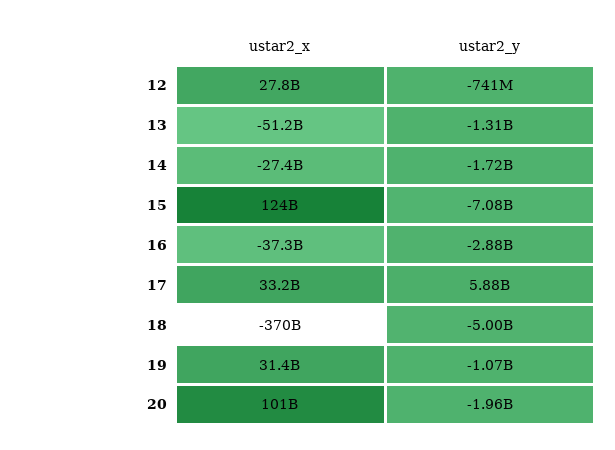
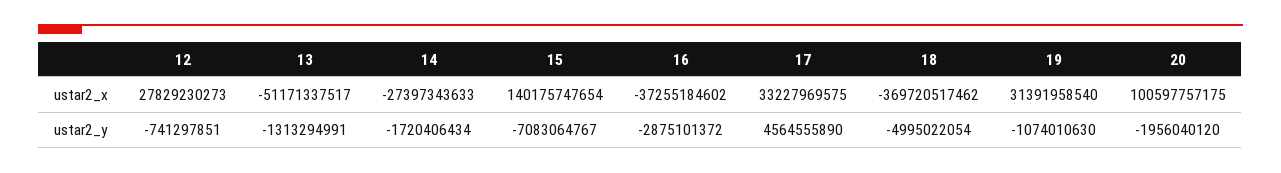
ustar2_x, 15: 124000000000 -> 140175747654
ustar2_y, 17: 5880000000 -> 4564555890

